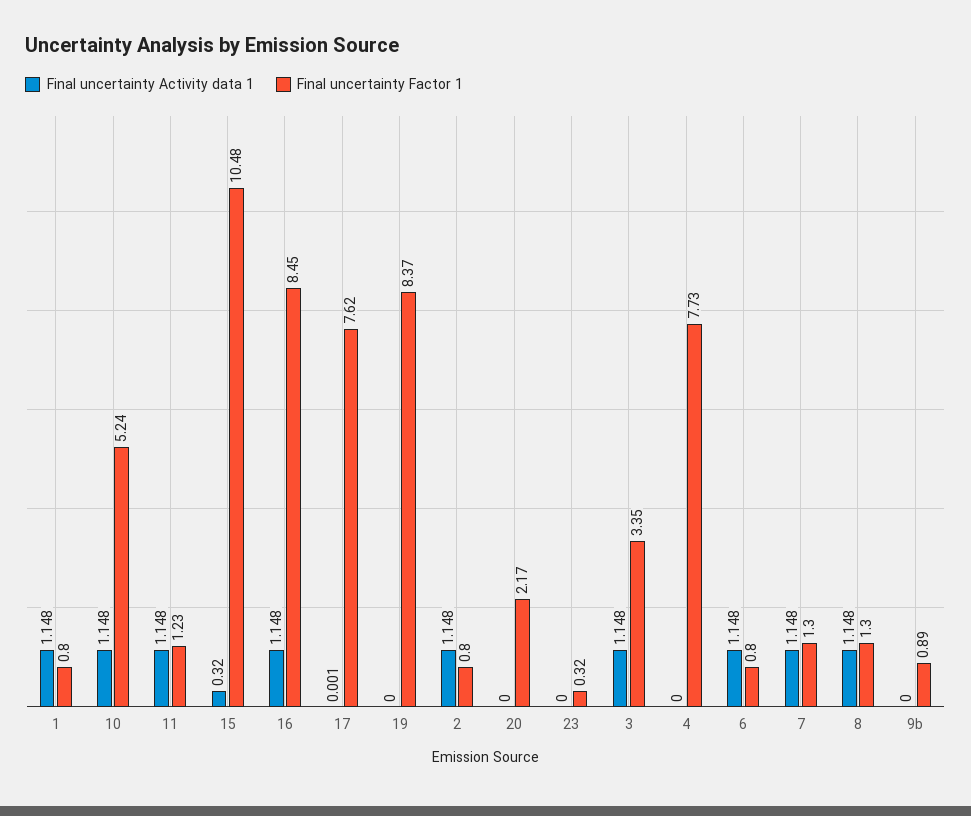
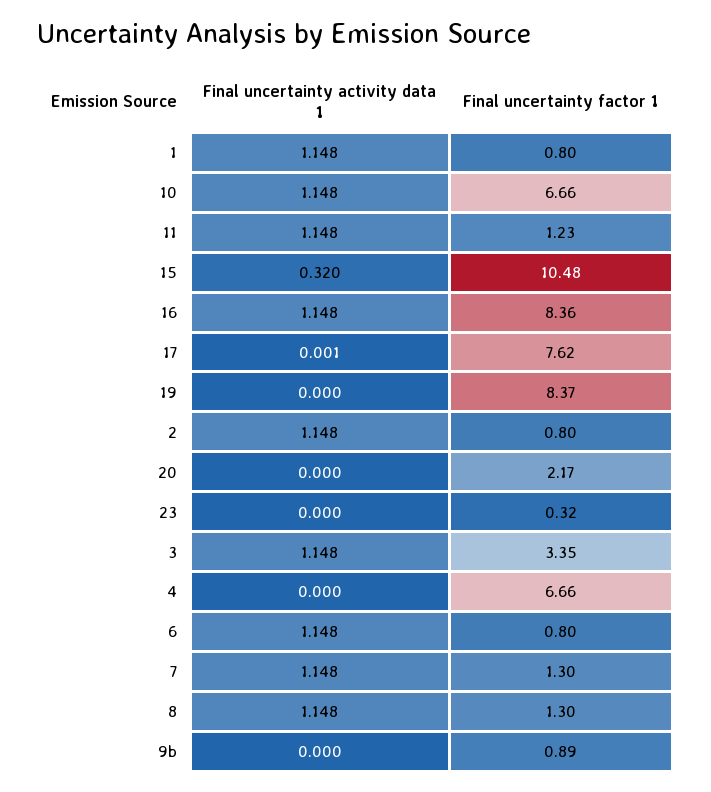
Final uncertainty Factor 1, 10: 5.24 -> 6.66
Final uncertainty Factor 1, 16: 8.45 -> 8.36
Final uncertainty Factor 1, 4: 7.73 -> 6.66

